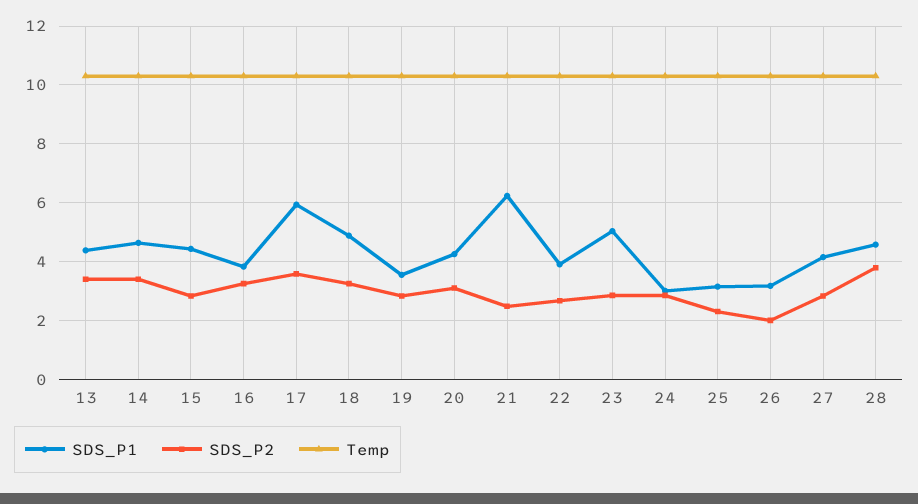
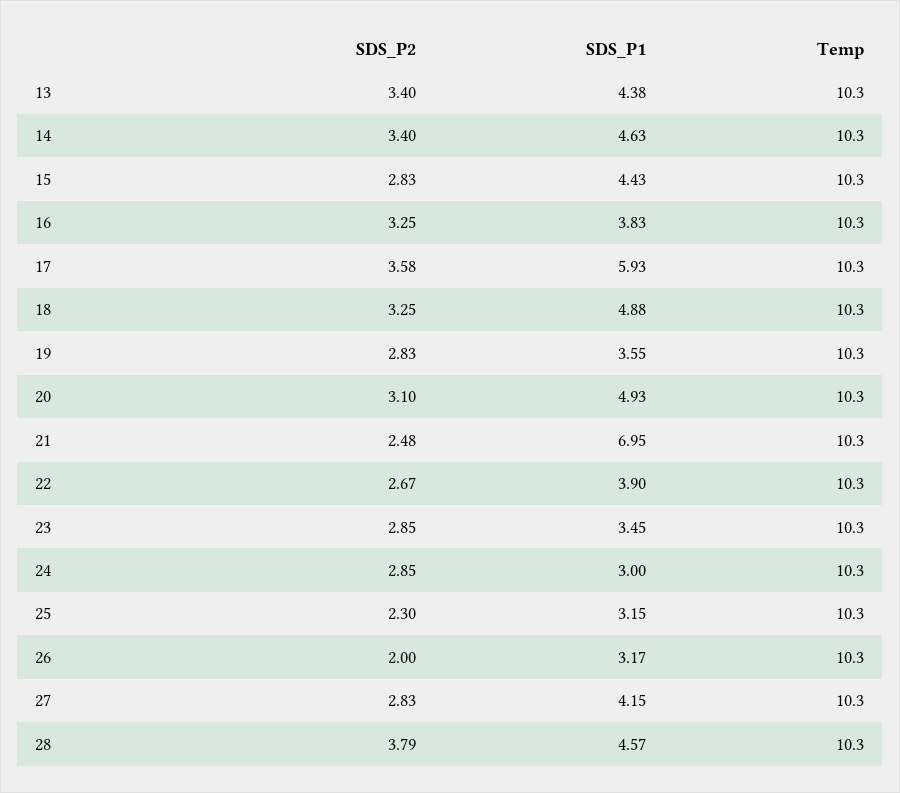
SDS_P1, 20: 4.25 -> 4.93
SDS_P1, 21: 6.25 -> 6.95
SDS_P1, 23: 5 -> 3.45

